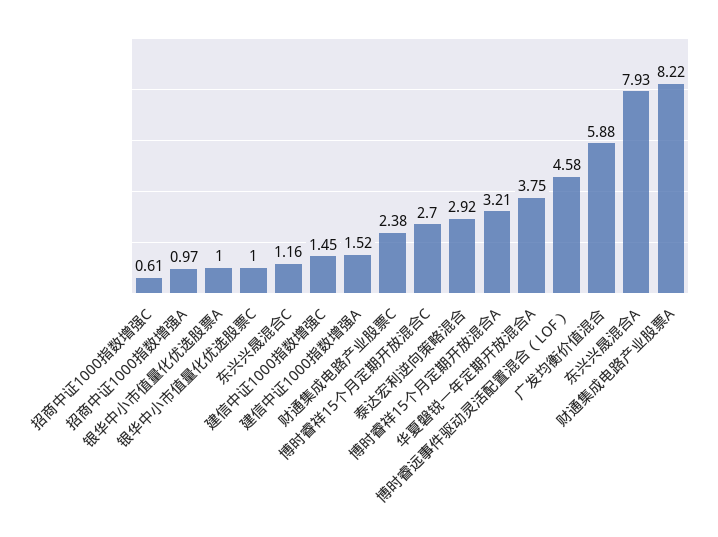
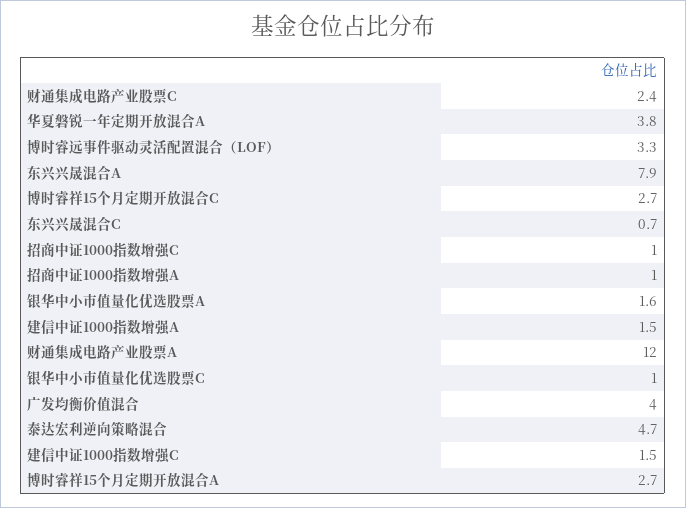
招商中证1000指数增强C: 0.61 -> 1
银华中小市值量化优选股票A: 1 -> 1.6
东兴兴晟混合C: 1.16 -> 0.7
泰达宏利逆向策略混合: 2.92 -> 4.7
博时睿祥15个月定期开放混合A: 3.21 -> 2.7
博时睿远事件驱动灵活配置混合（LOF）: 4.58 -> 3.3
广发均衡价值混合: 5.88 -> 4
财通集成电路产业股票A: 8.22 -> 12

